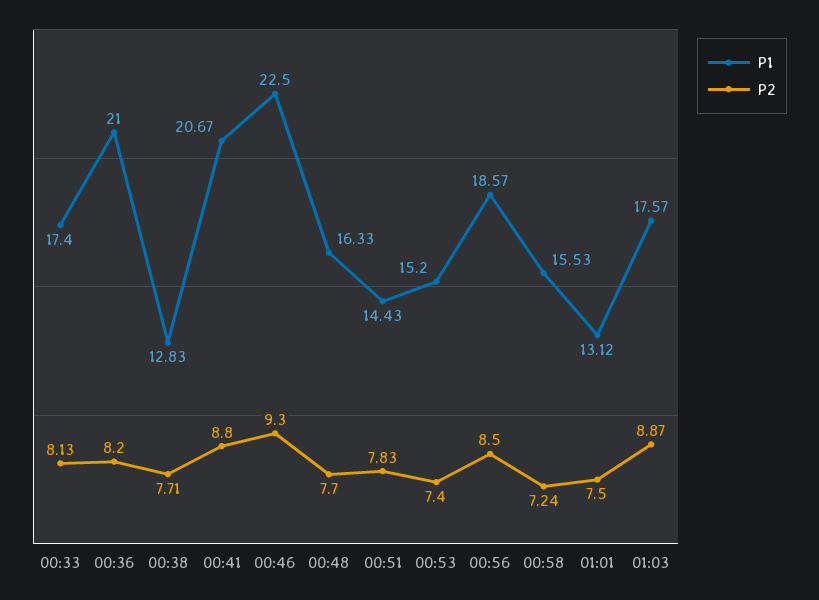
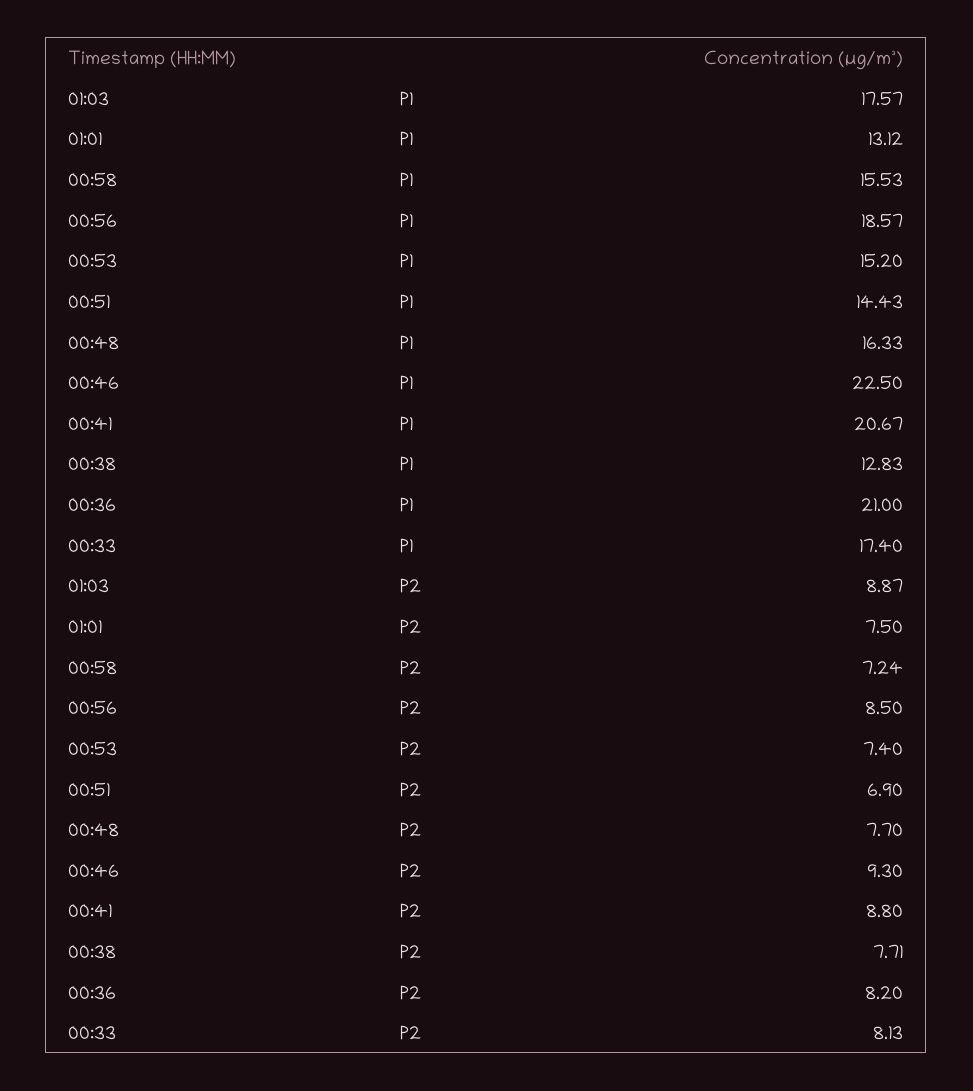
P2, 00:51: 7.83 -> 6.9

